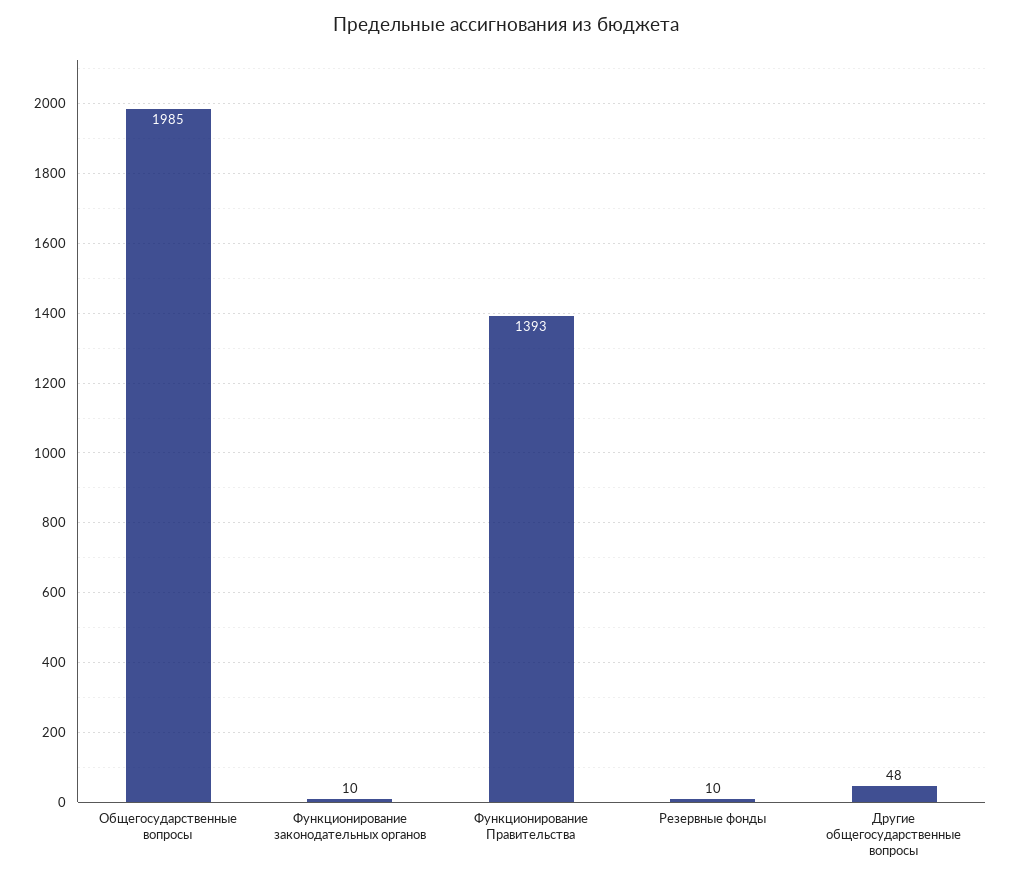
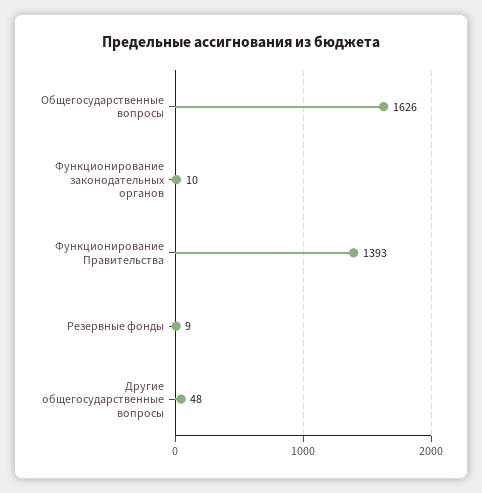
Общегосударственные вопросы: 1985 -> 1626
Резервные фонды: 10 -> 9

